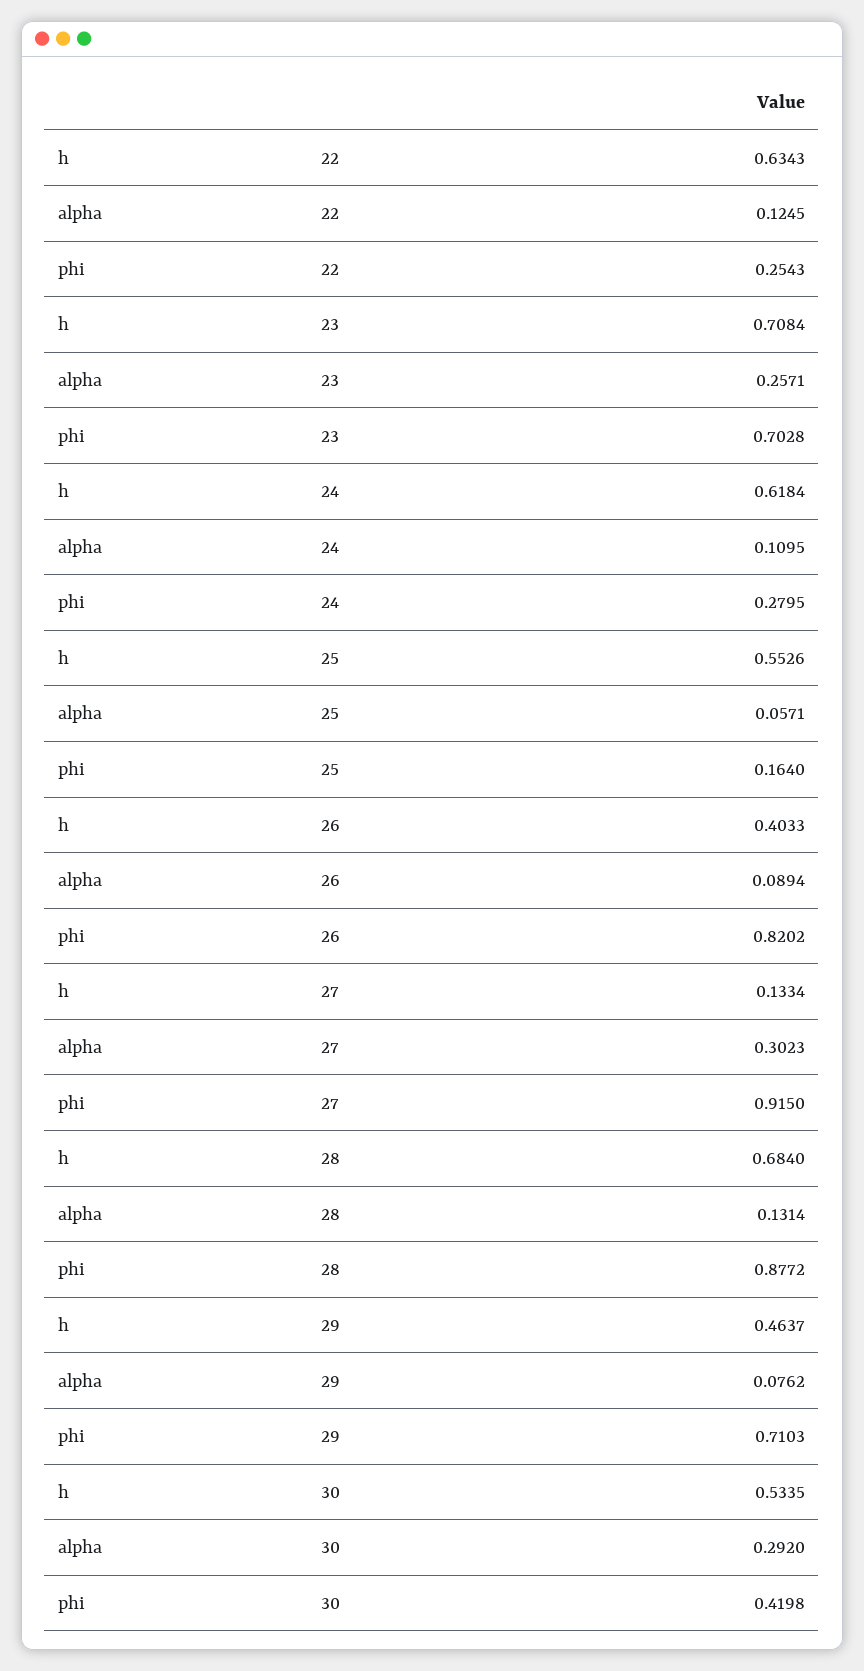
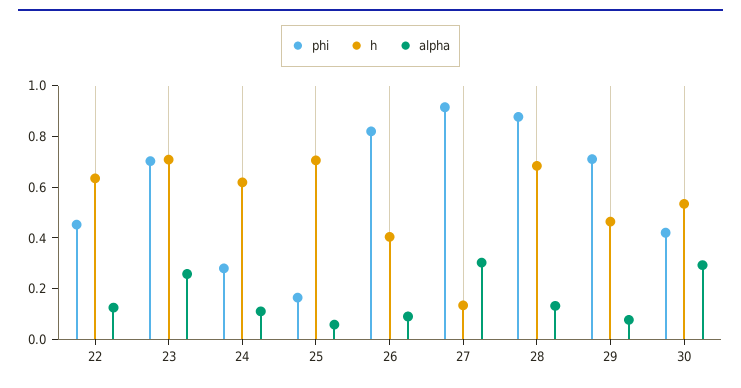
phi, 22: 0.2543 -> 0.45
h, 25: 0.5526 -> 0.7

